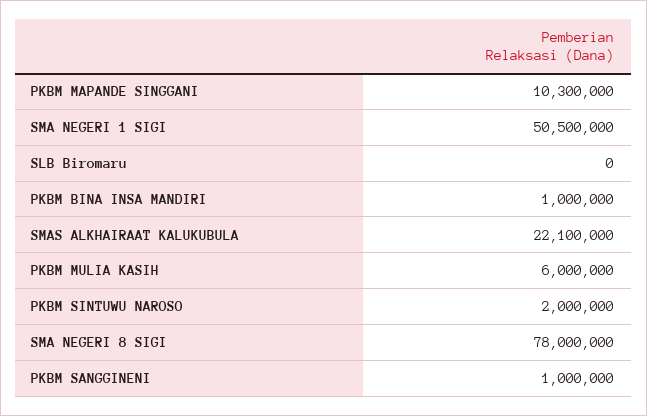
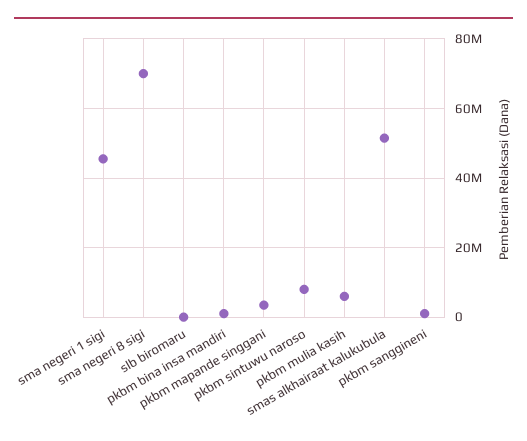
PKBM MAPANDE SINGGANI: 10300000 -> 4000000
SMA NEGERI 1 SIGI: 50500000 -> 46000000
SMAS ALKHAIRAAT KALUKUBULA: 22100000 -> 52000000
PKBM SINTUWU NAROSO: 2000000 -> 8000000
SMA NEGERI 8 SIGI: 78000000 -> 70000000

